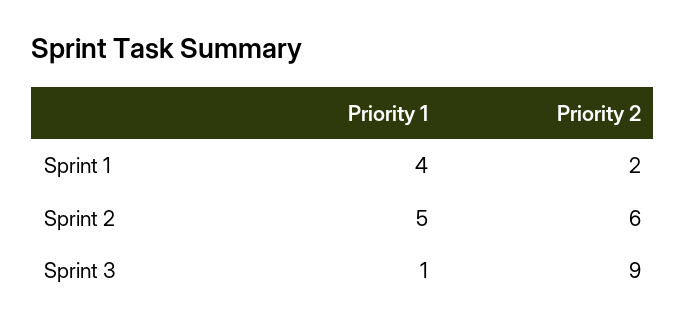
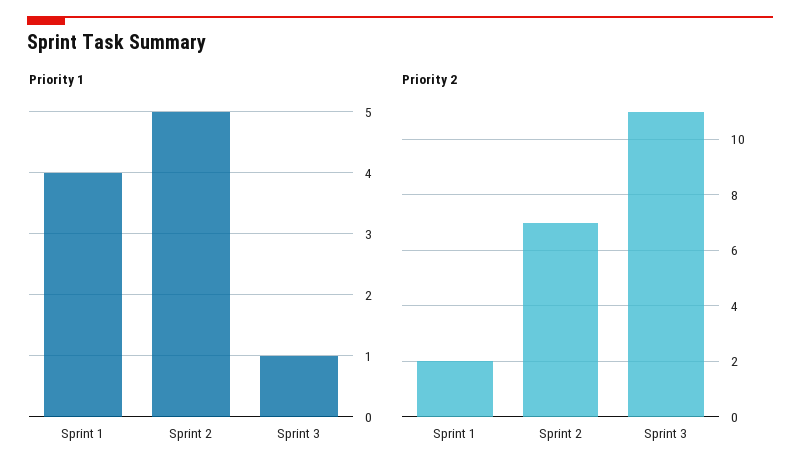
Priority 2, Sprint 2: 6 -> 7
Priority 2, Sprint 3: 9 -> 11

